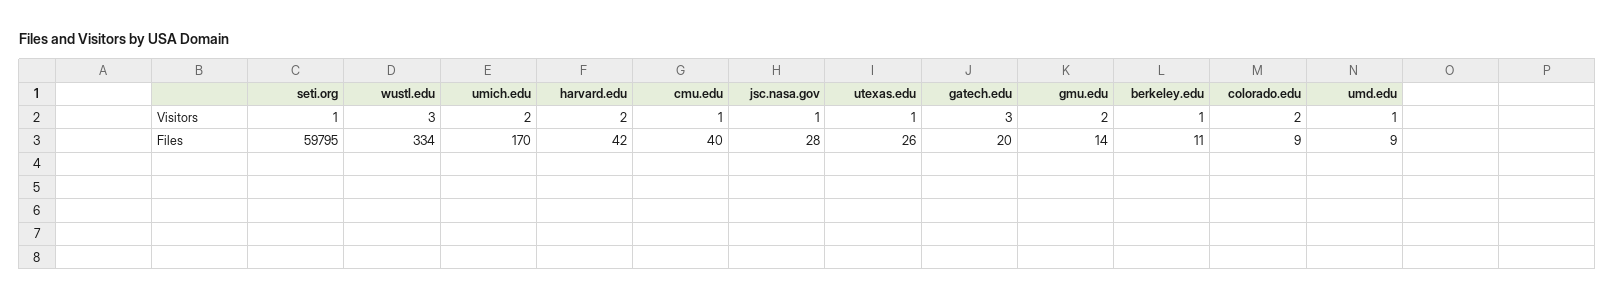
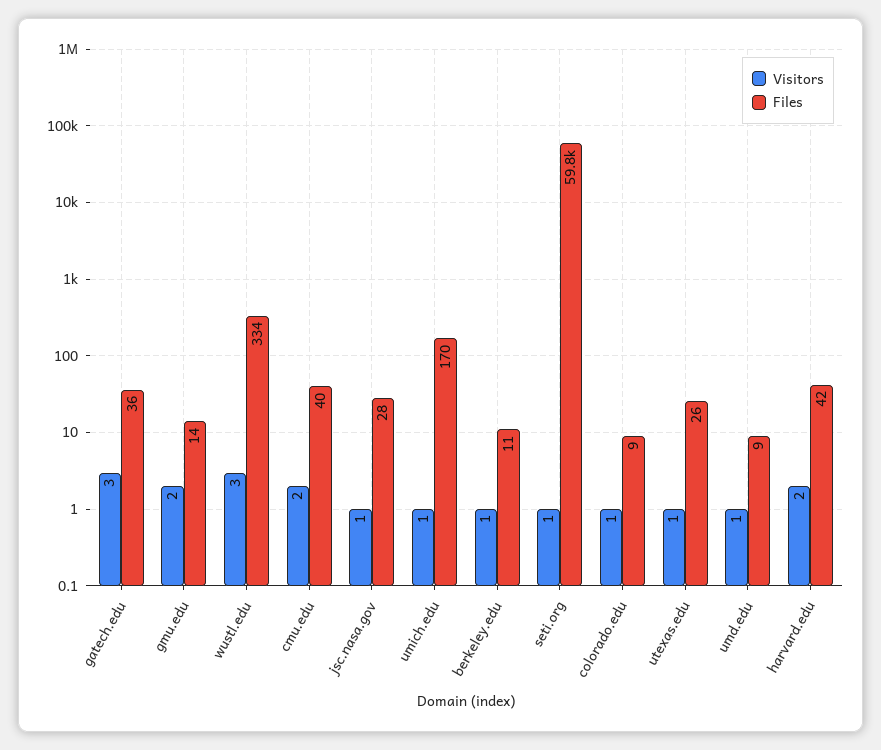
Visitors, umich.edu: 2 -> 1
Visitors, cmu.edu: 1 -> 2
Visitors, colorado.edu: 2 -> 1
Files, gatech.edu: 20 -> 36

